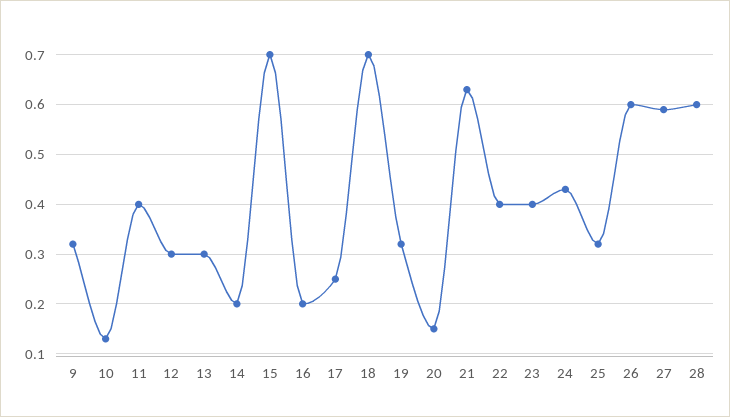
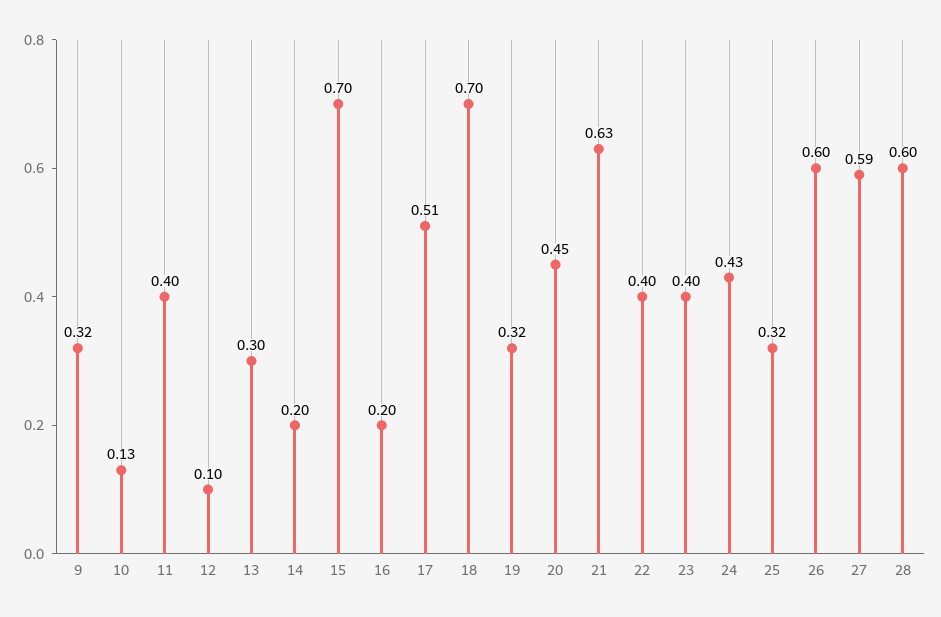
12: 0.3 -> 0.1
17: 0.25 -> 0.51
20: 0.15 -> 0.45

